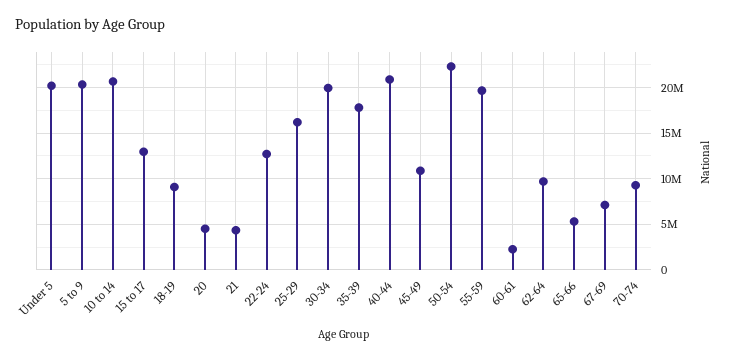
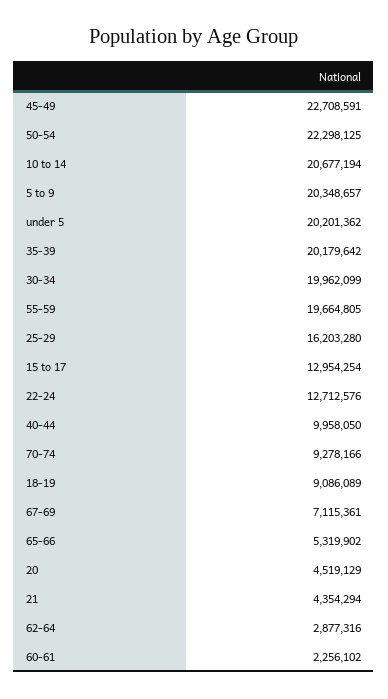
35-39: 18000000 -> 20179642
40-44: 21000000 -> 9958050
45-49: 11000000 -> 22708591
62-64: 10000000 -> 2877316

